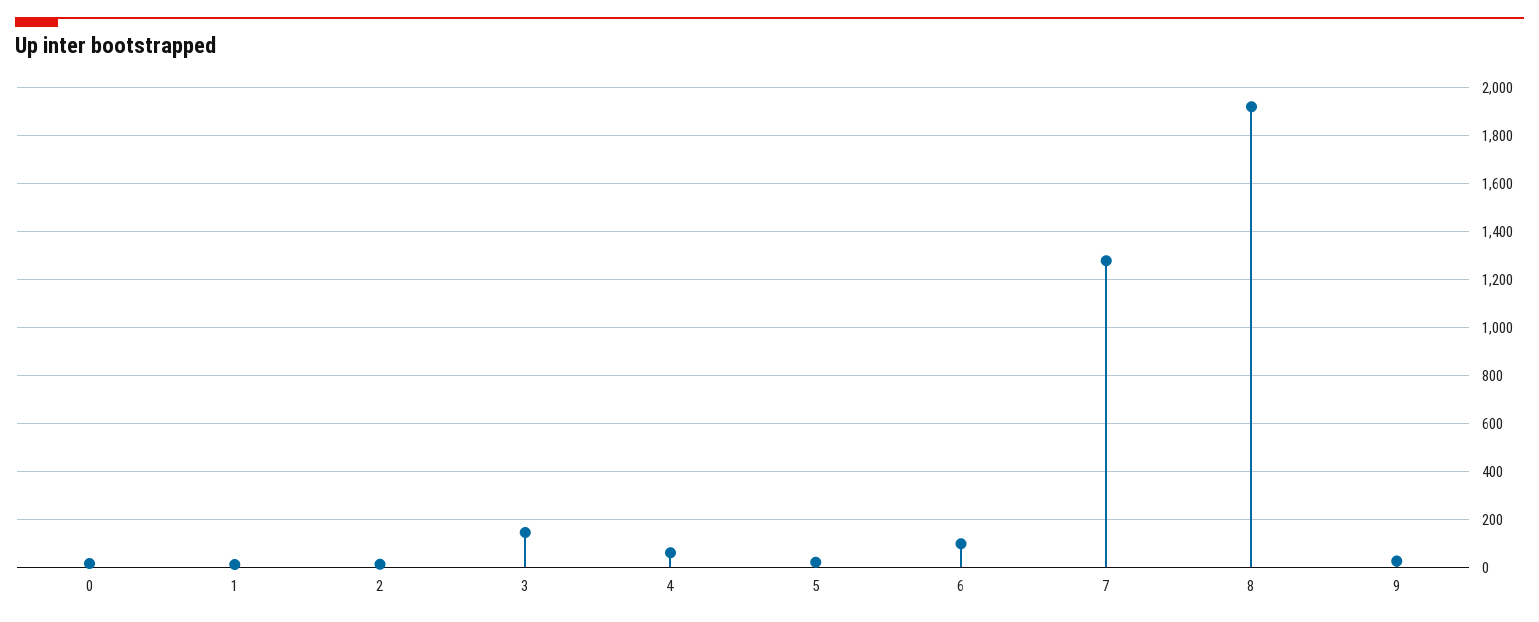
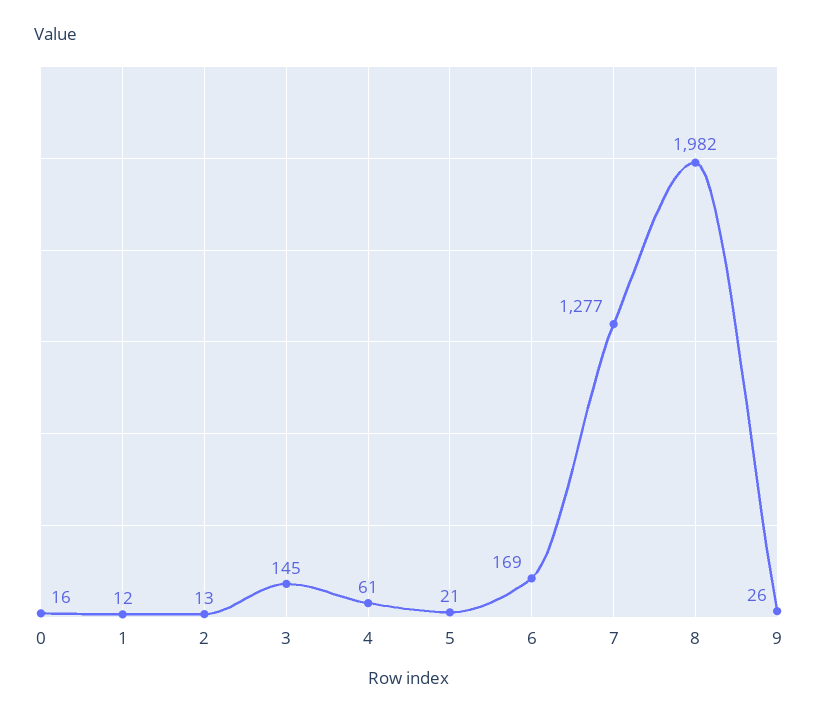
6: 100 -> 169
8: 1925 -> 1982

